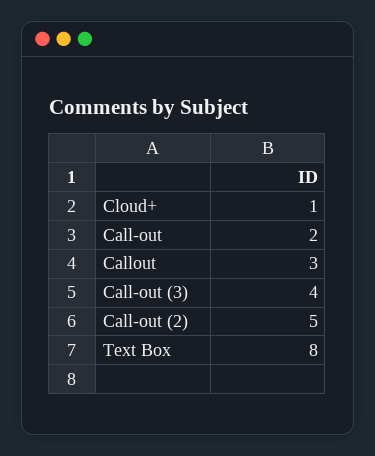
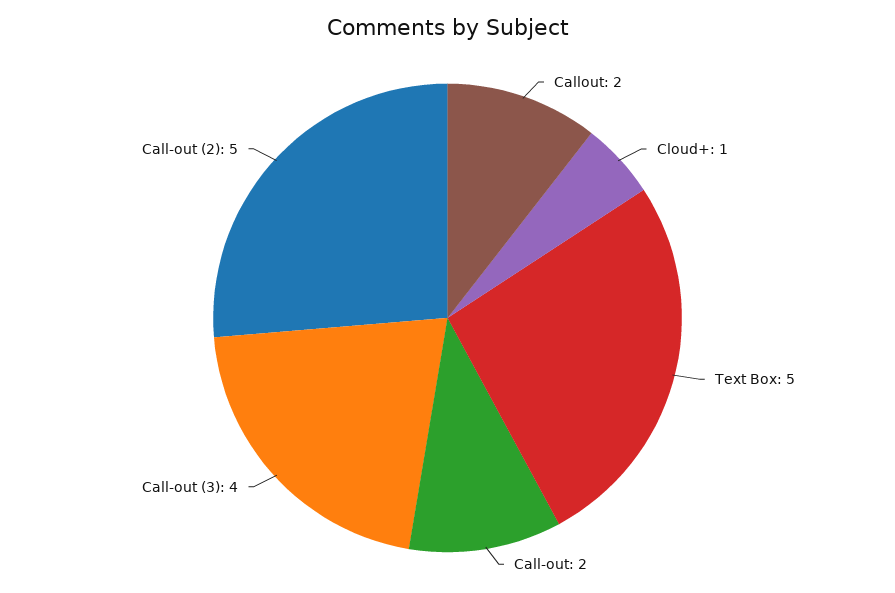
Callout: 3 -> 2
Text Box: 8 -> 5

